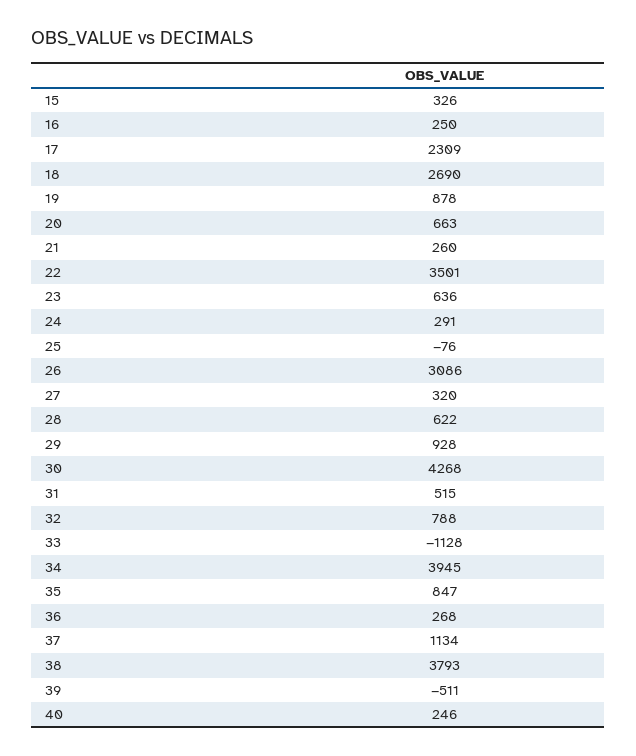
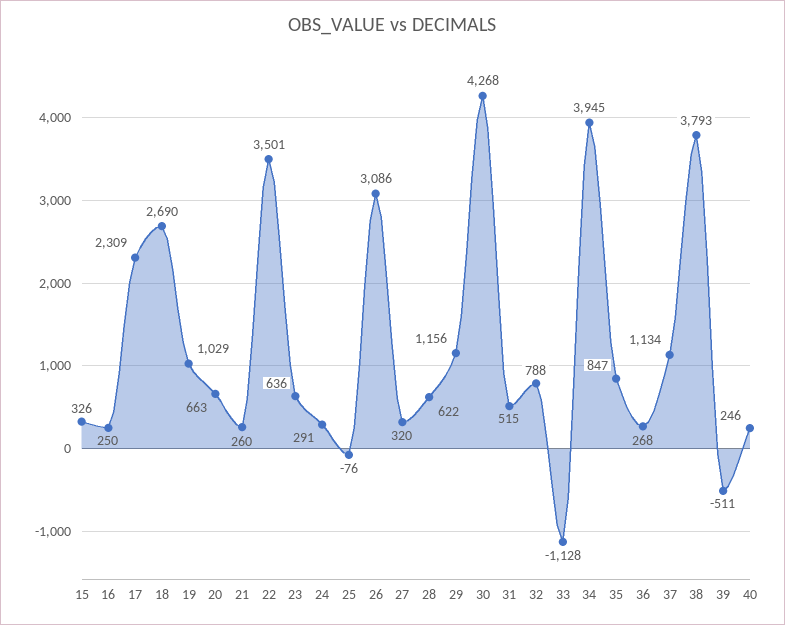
19: 878 -> 1029
29: 928 -> 1156

